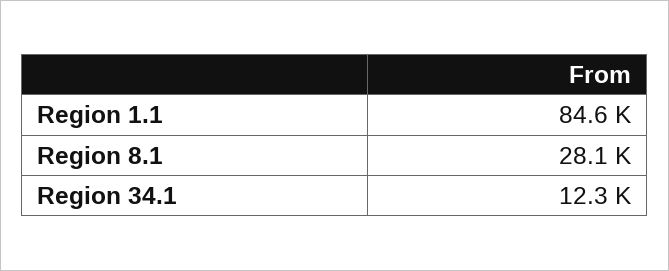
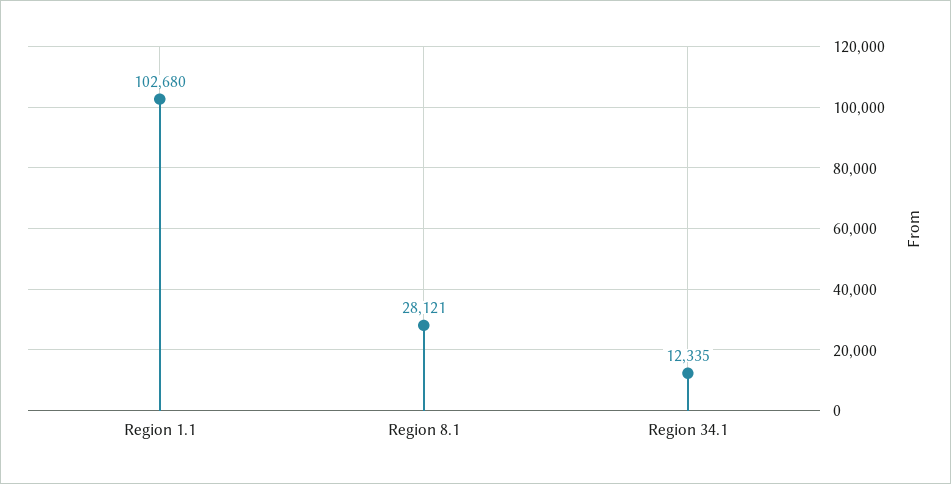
Region 1.1: 84600 -> 102680

